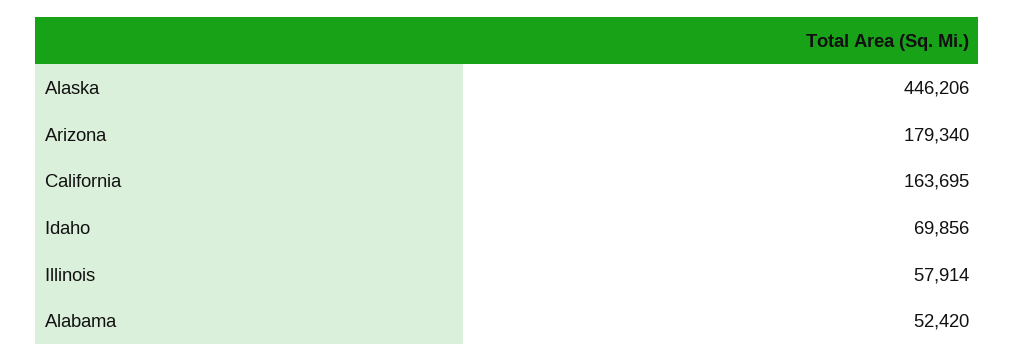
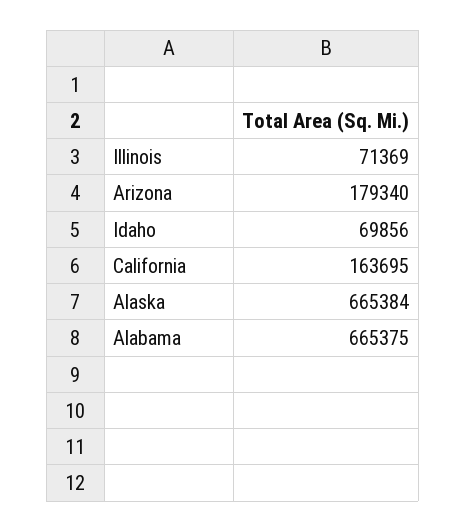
Alaska: 446206 -> 665384
Illinois: 57914 -> 71369
Alabama: 52420 -> 665375

